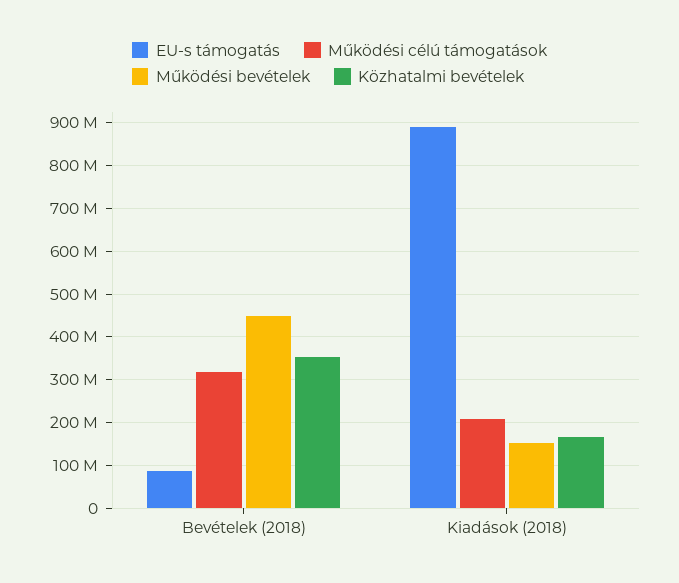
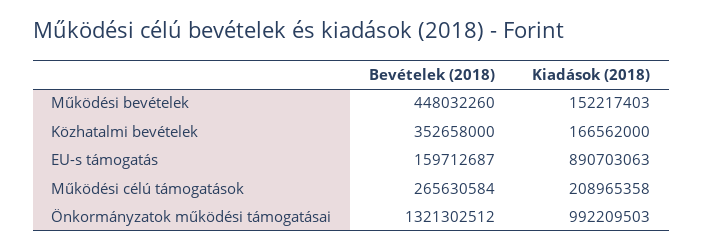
EU-s támogatás, Bevételek (2018): 80000000 -> 159712687
Működési célú támogatások, Bevételek (2018): 320000000 -> 265630584
Önkormányzatok működési támogatásai, Bevételek (2018): none -> 1321302512
Önkormányzatok működési támogatásai, Kiadások (2018): none -> 992209503

